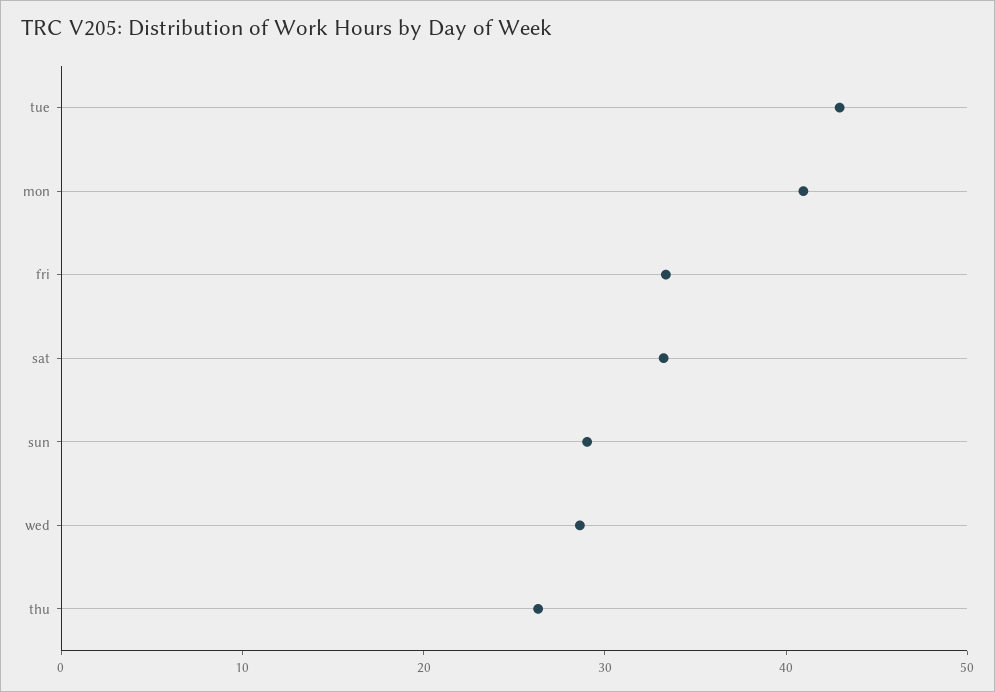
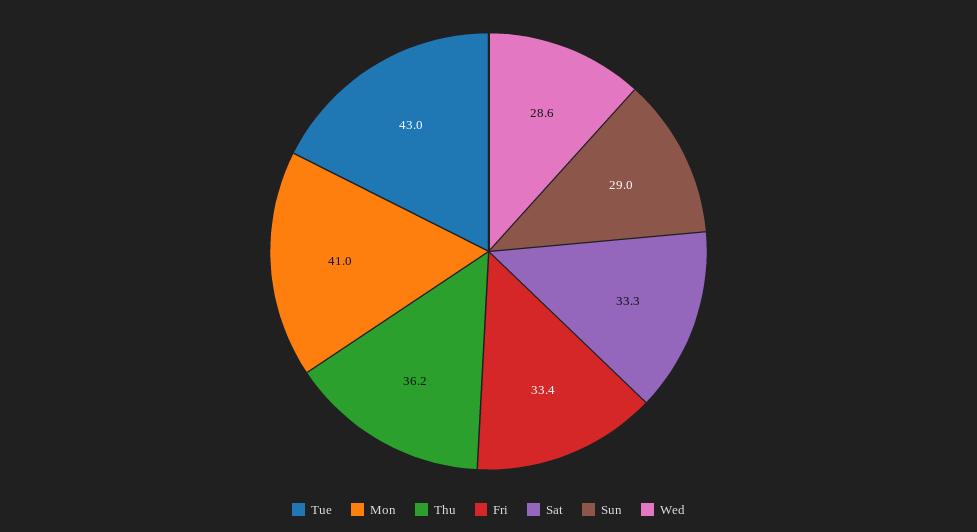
thu: 26 -> 36.2

